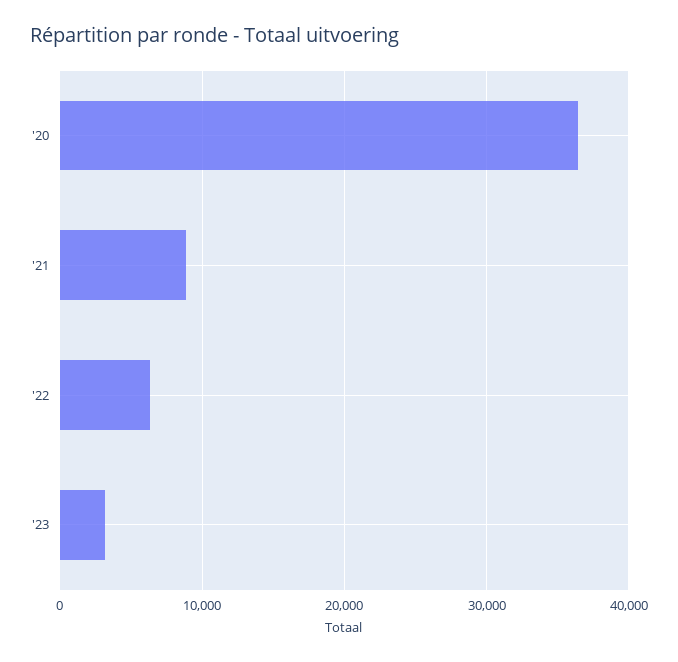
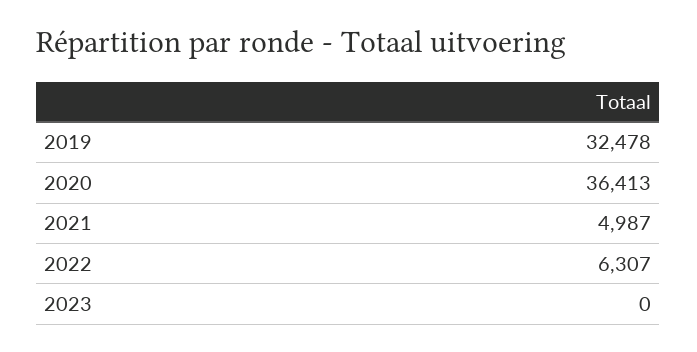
'21: 9000 -> 4987
'23: 3000 -> 0
2019: none -> 32478

